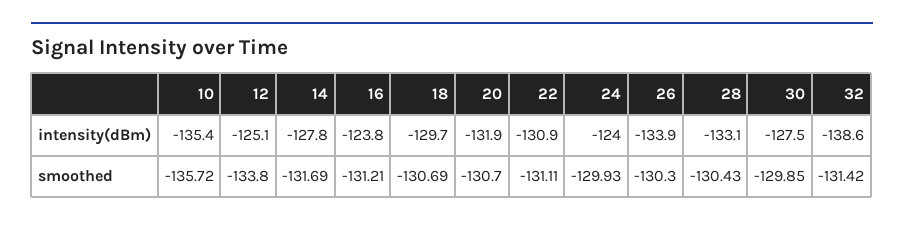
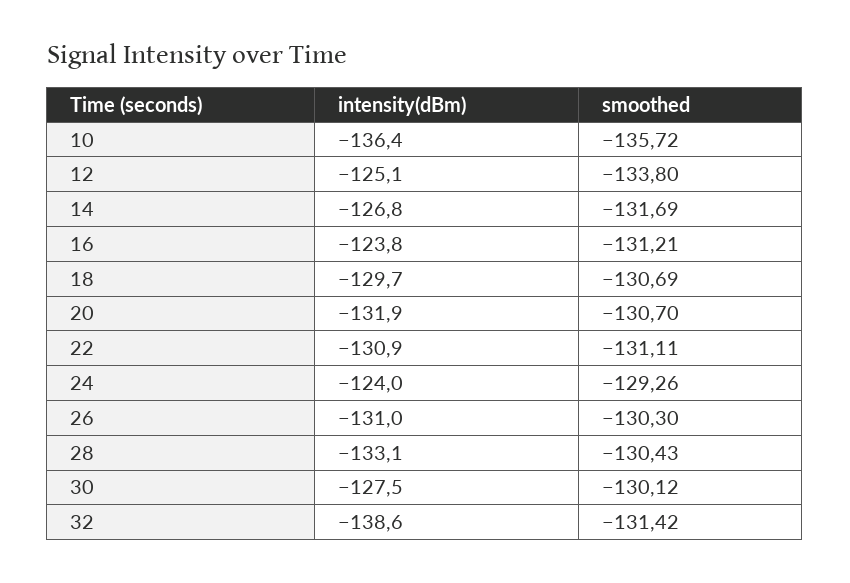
10, intensity(dBm): -135.4 -> -136.4
14, intensity(dBm): -127.8 -> -126.8
26, intensity(dBm): -133.9 -> -131
24, smoothed: -129.93 -> -129.26
30, smoothed: -129.85 -> -130.12

